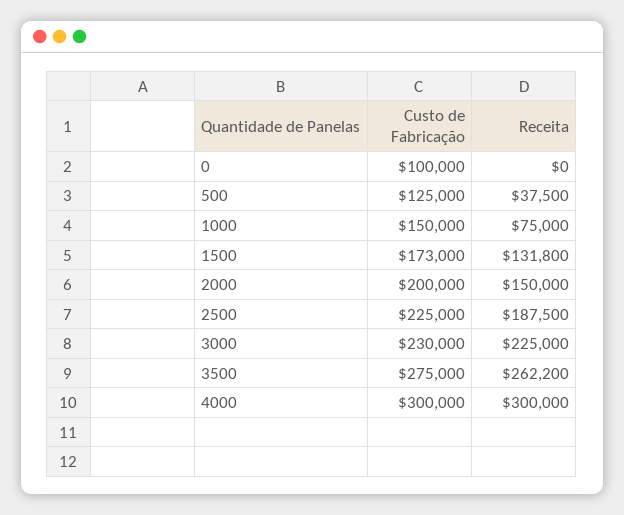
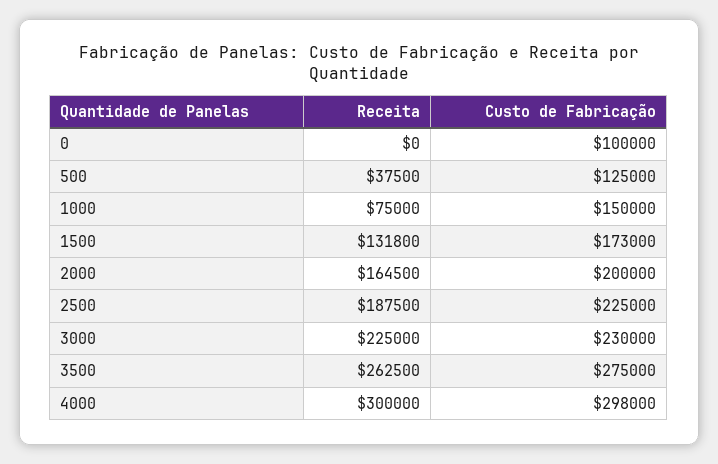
Receita, 2000: 150000 -> 164500
Receita, 3500: 262200 -> 262500
Custo de Fabricação, 4000: 300000 -> 298000

